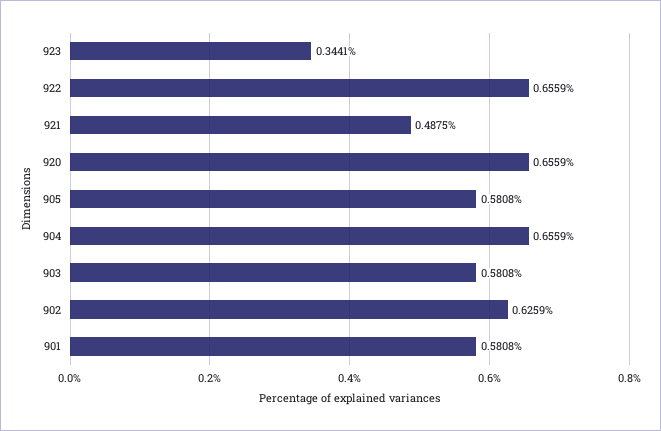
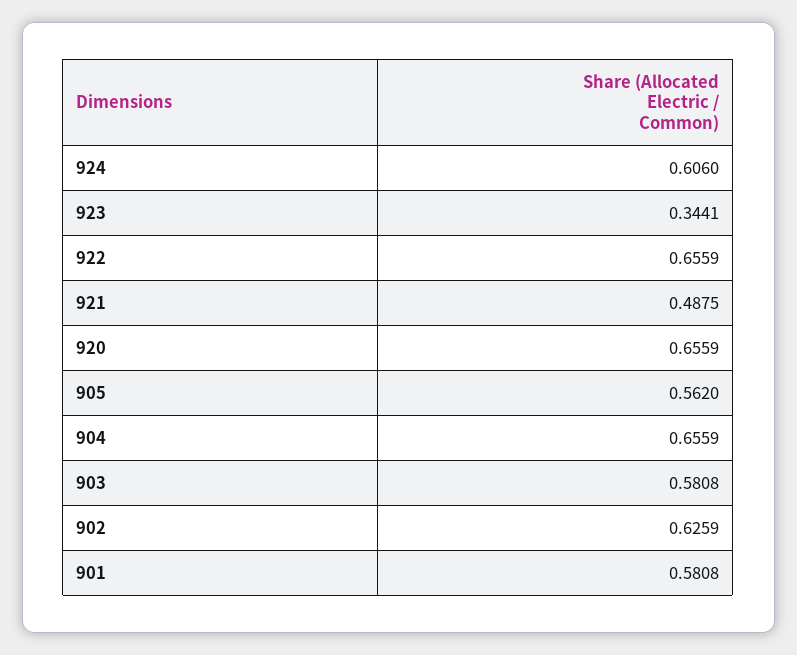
905: 0.5808 -> 0.562
924: none -> 0.606

